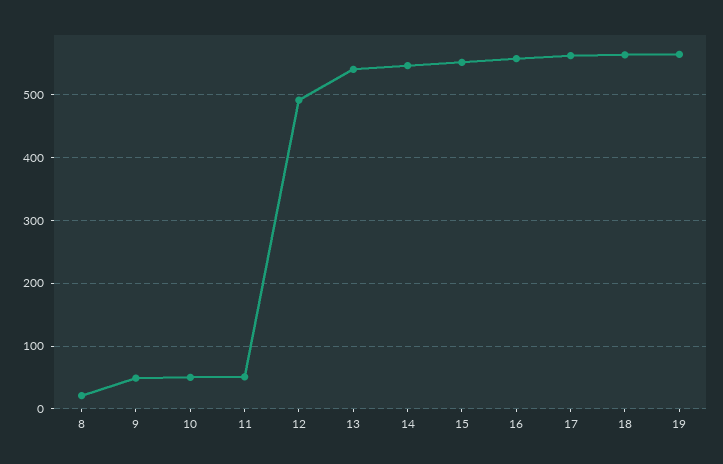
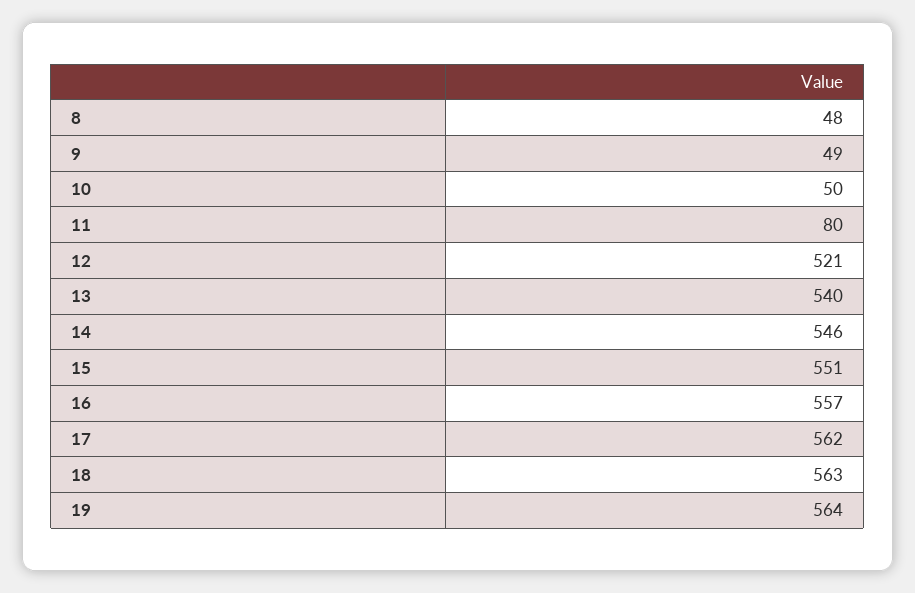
8: 20 -> 48
11: 50 -> 80
12: 490 -> 521

